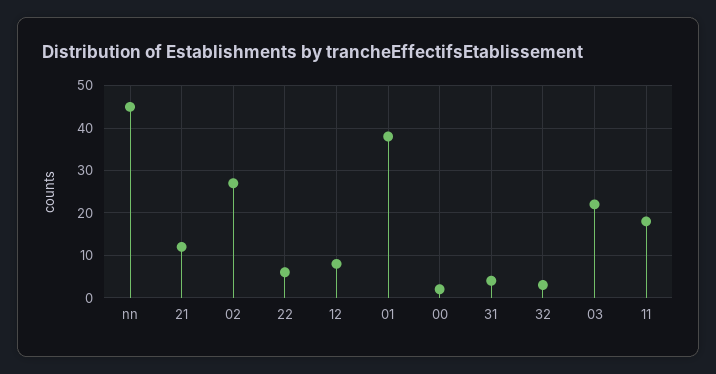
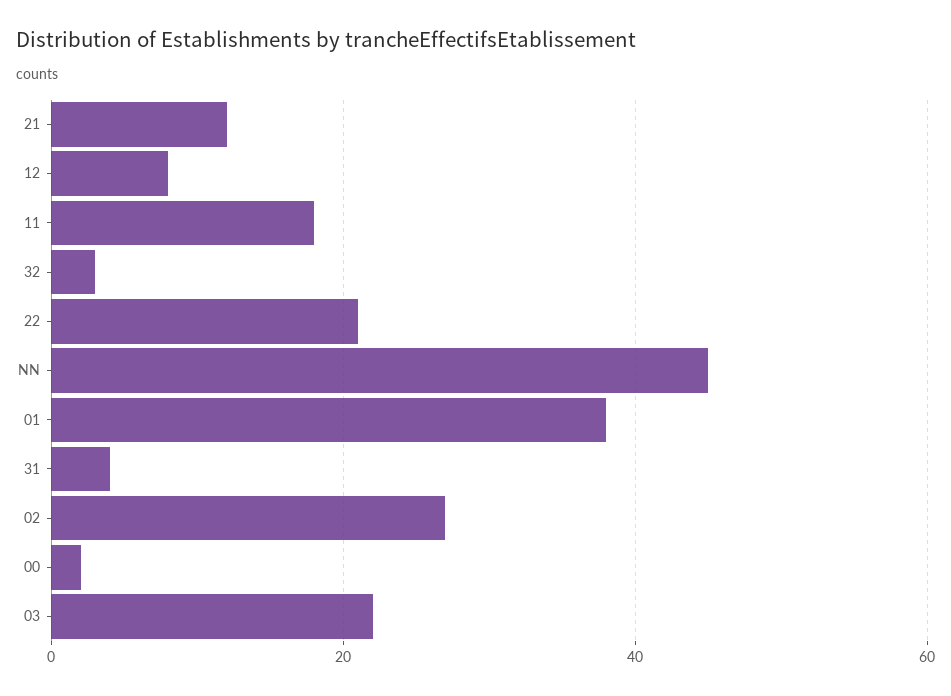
22: 5 -> 20

